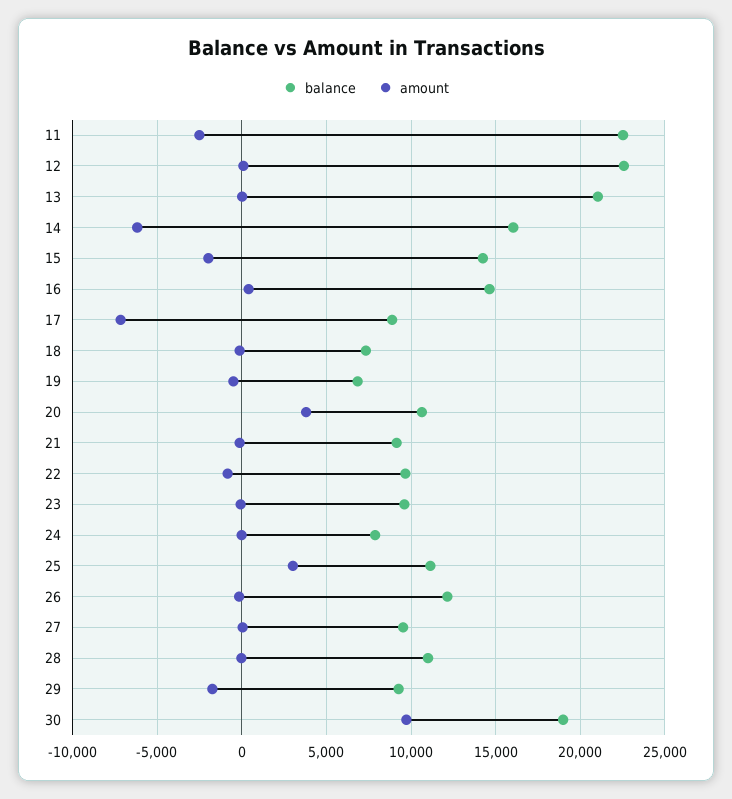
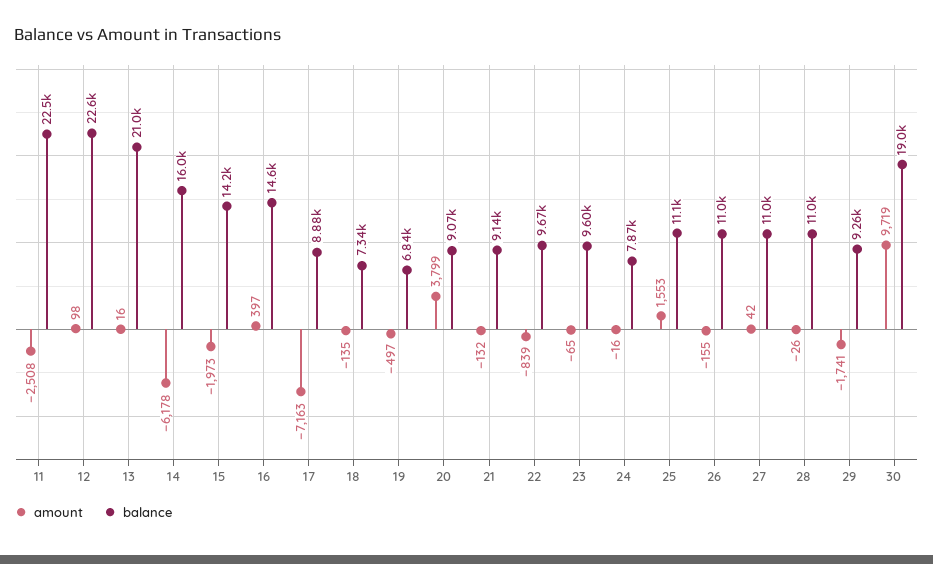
balance, 20: 10500 -> 9070
amount, 25: 3000 -> 1553
balance, 26: 12000 -> 11000
balance, 27: 9500 -> 11000

